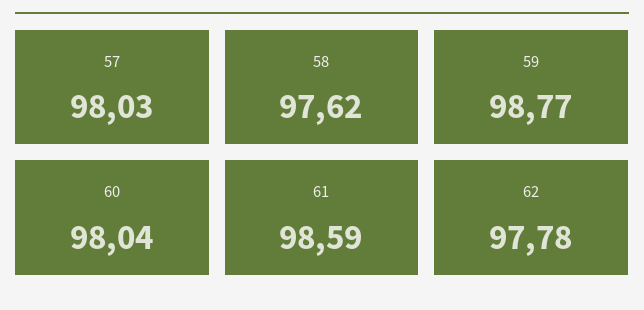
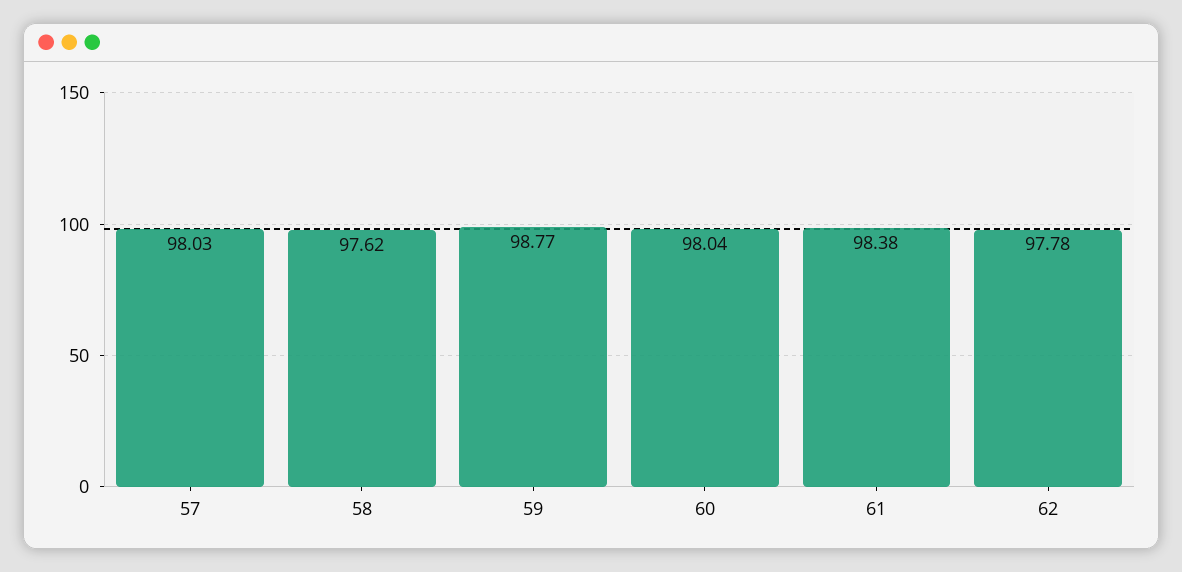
61: 98.59 -> 98.38

